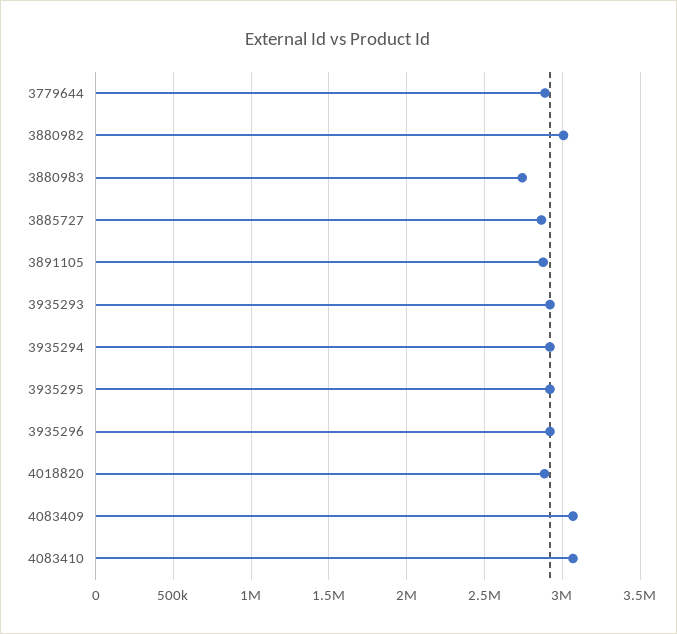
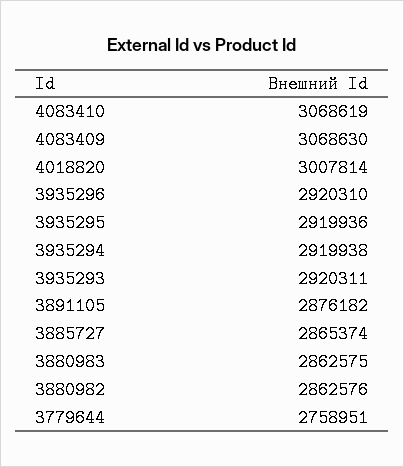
3779644: 2900000 -> 2758951
3880982: 3000000 -> 2862576
3880983: 2750000 -> 2862575
4018820: 2900000 -> 3007814

